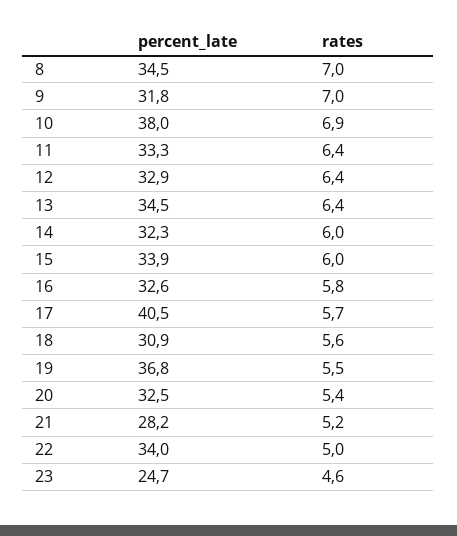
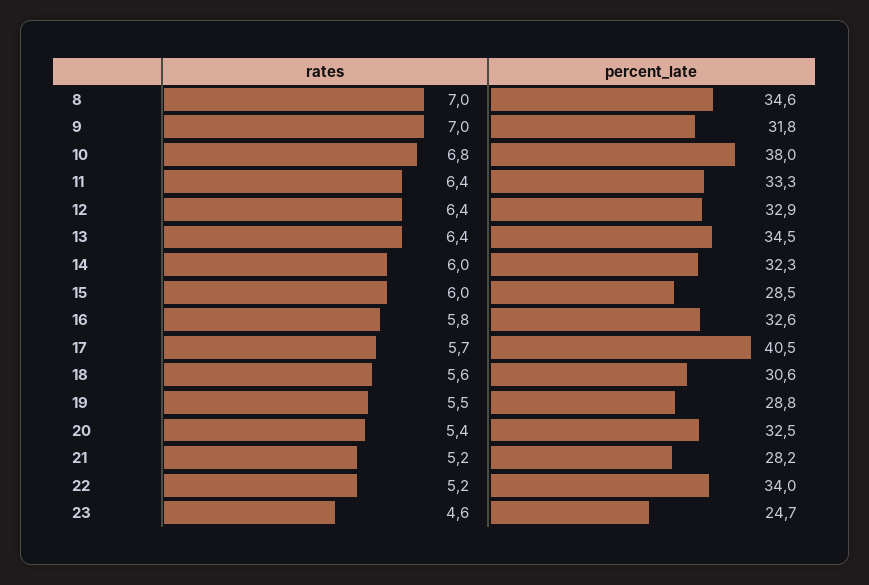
percent_late, 8: 34.5 -> 34.6
rates, 10: 6.9 -> 6.8
percent_late, 15: 33.9 -> 28.5
percent_late, 18: 30.9 -> 30.6
percent_late, 19: 36.8 -> 28.8
rates, 22: 5 -> 5.2

